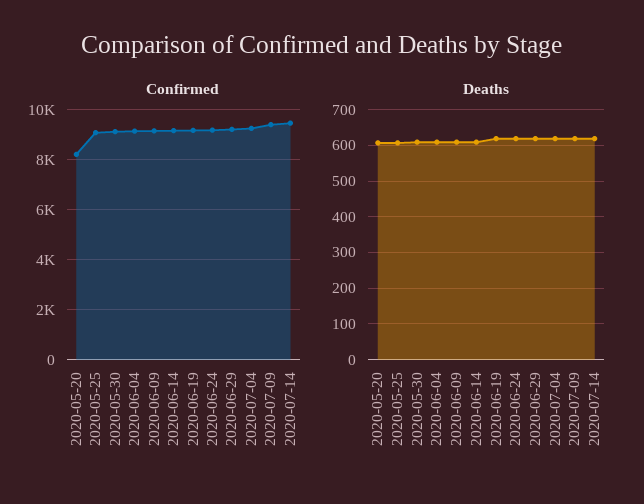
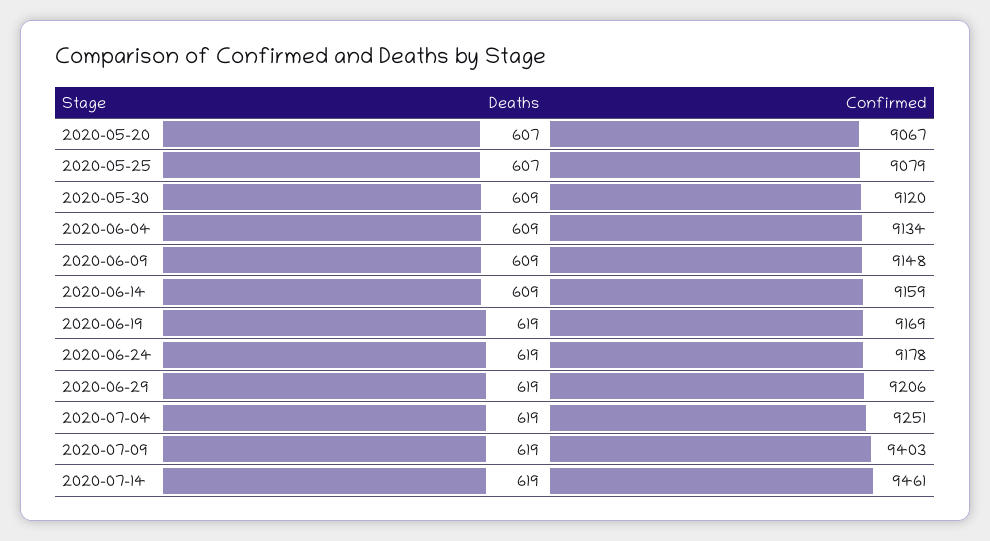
Confirmed, 2020-05-20: 8250 -> 9067

